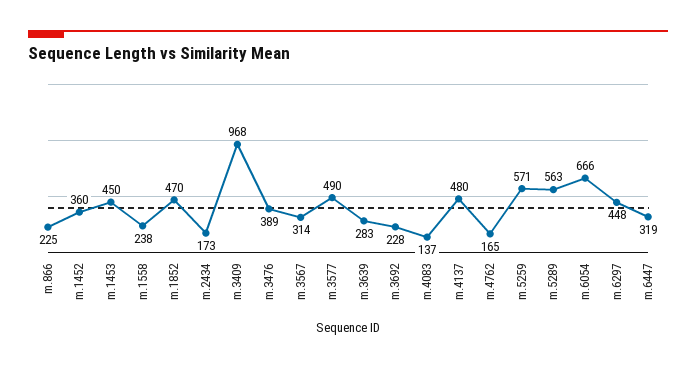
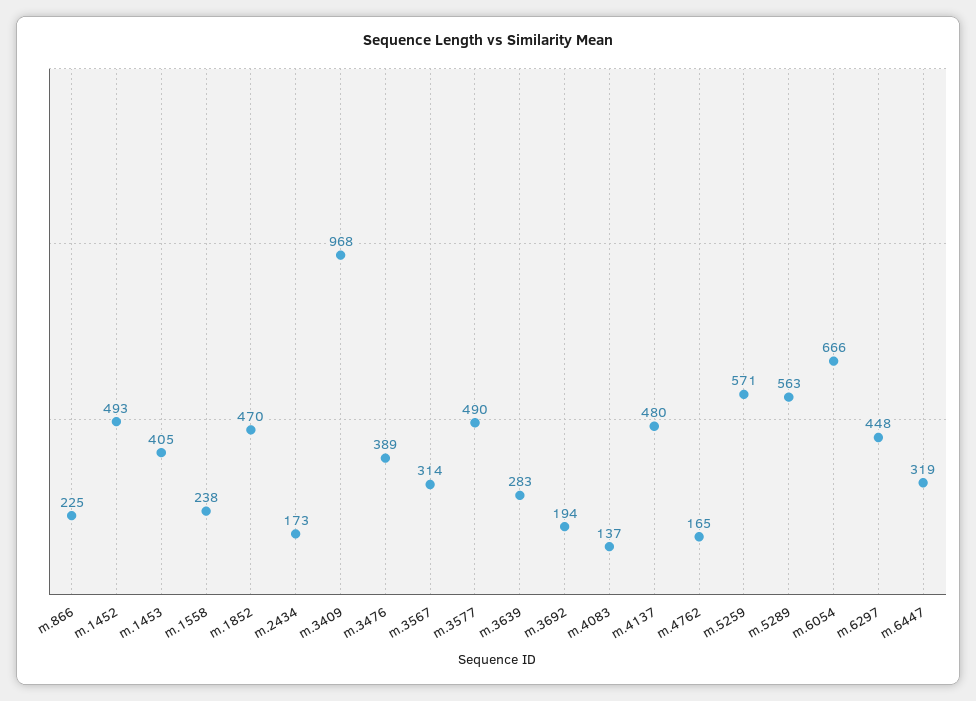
m.1452: 360 -> 493
m.1453: 450 -> 405
m.3692: 228 -> 194

